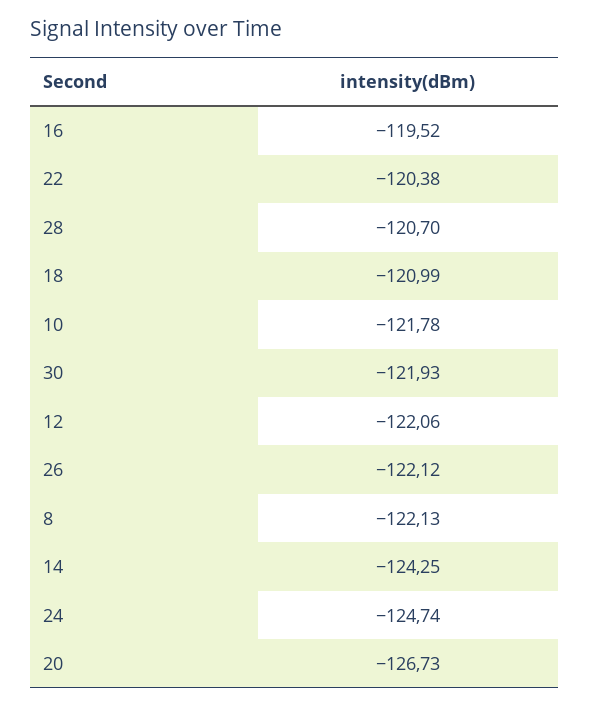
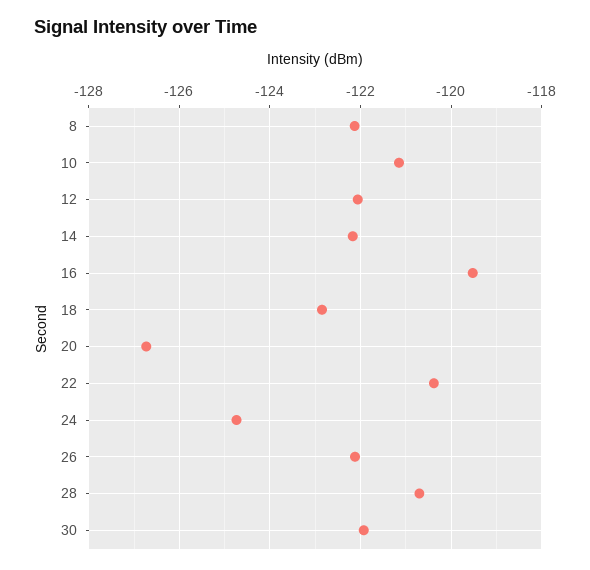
18: -120.99 -> -122.8
10: -121.78 -> -121.2
14: -124.25 -> -122.2

